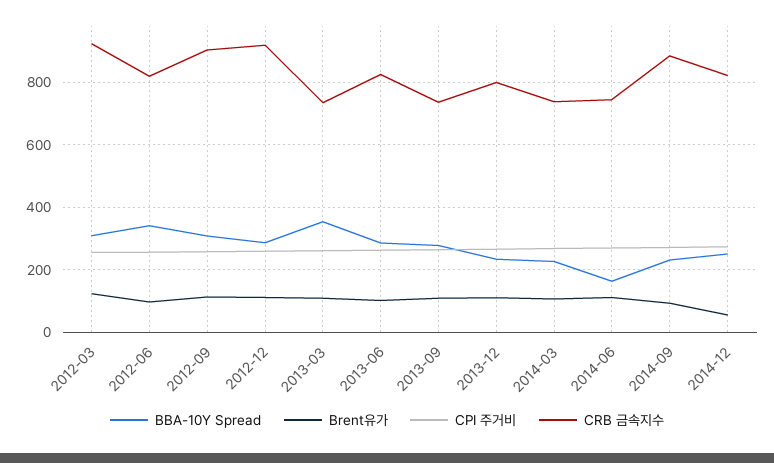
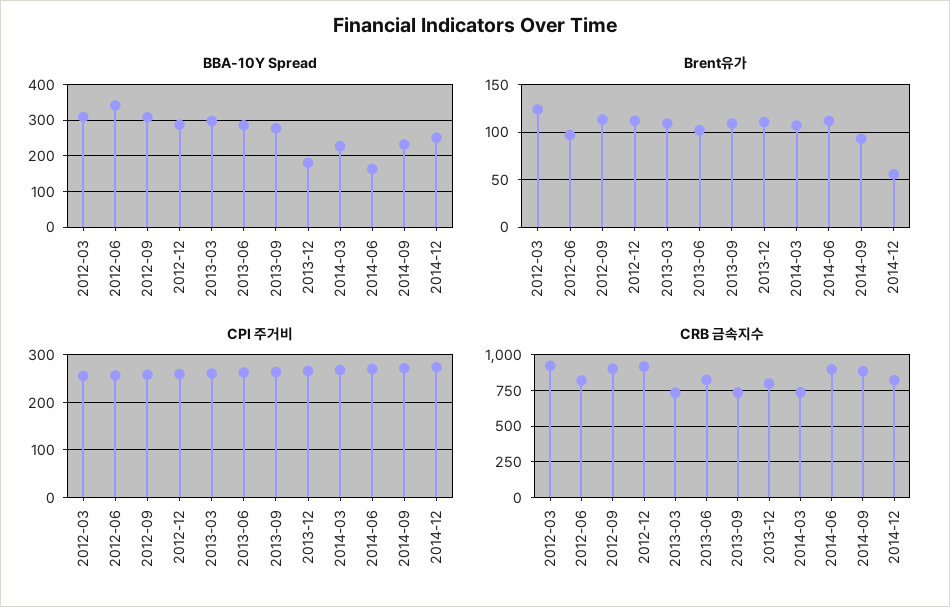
BBA-10Y Spread, 2013-03: 360 -> 300
BBA-10Y Spread, 2013-12: 240 -> 180
CRB 금속지수, 2014-06: 740 -> 900

